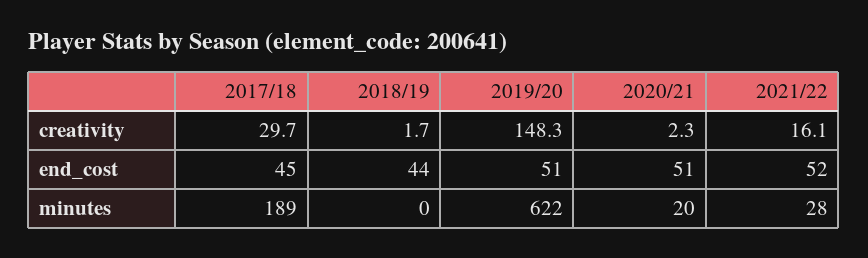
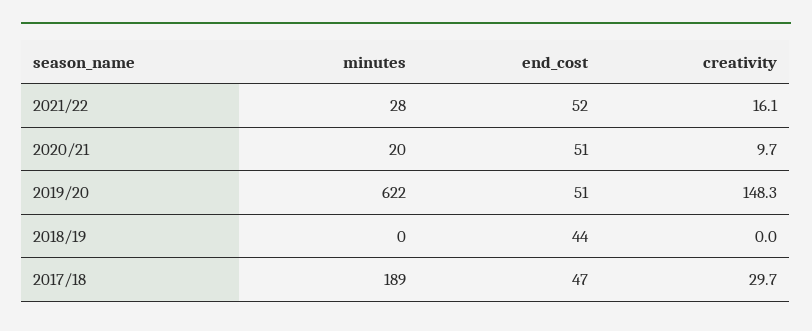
2018/19, creativity: 1.7 -> 0
2020/21, creativity: 2.3 -> 9.7
2017/18, end_cost: 45 -> 47

